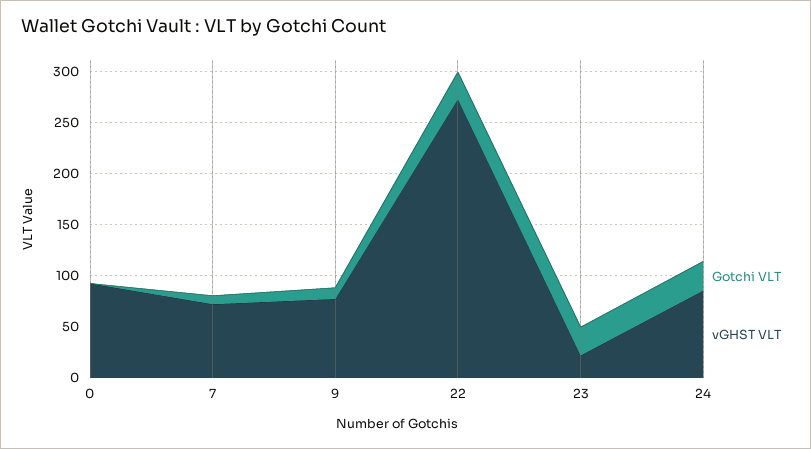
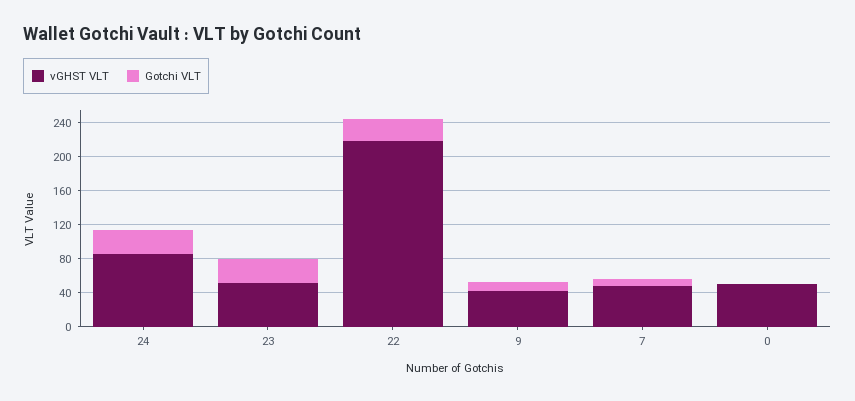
vGHST VLT, 0: 90 -> 50
vGHST VLT, 7: 70 -> 50
vGHST VLT, 9: 80 -> 40
vGHST VLT, 22: 270 -> 220
vGHST VLT, 23: 20 -> 50

